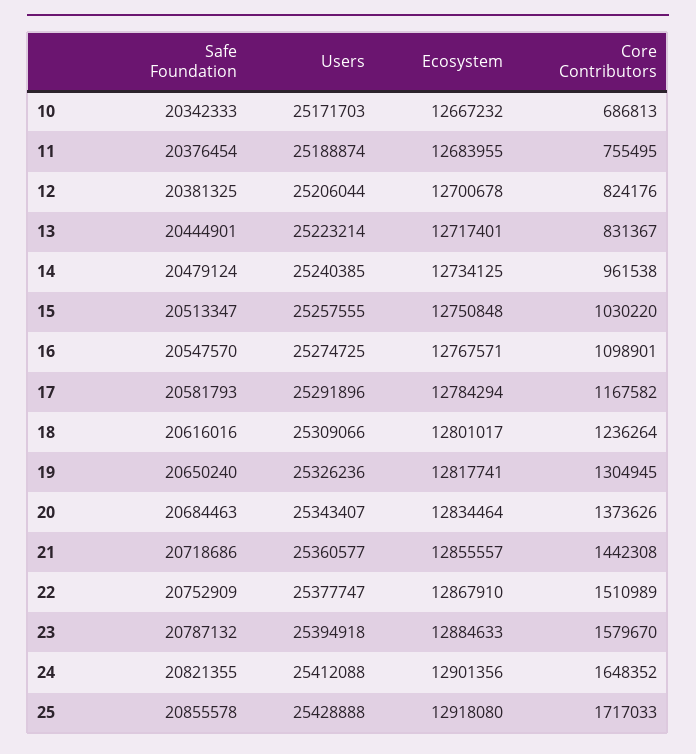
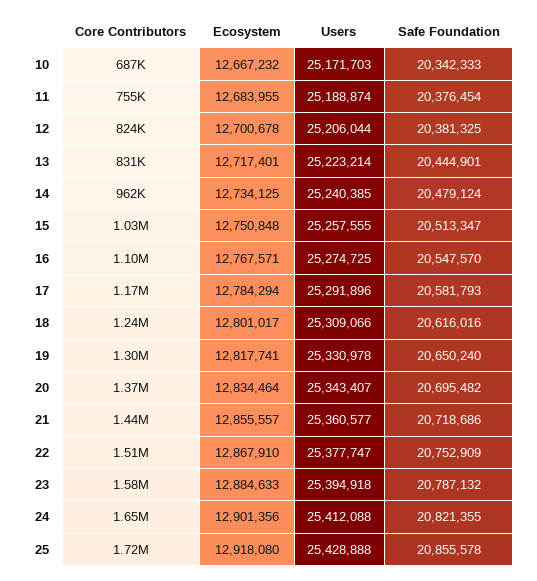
Users, 19: 25326236 -> 25330978
Safe Foundation, 20: 20684463 -> 20695482

